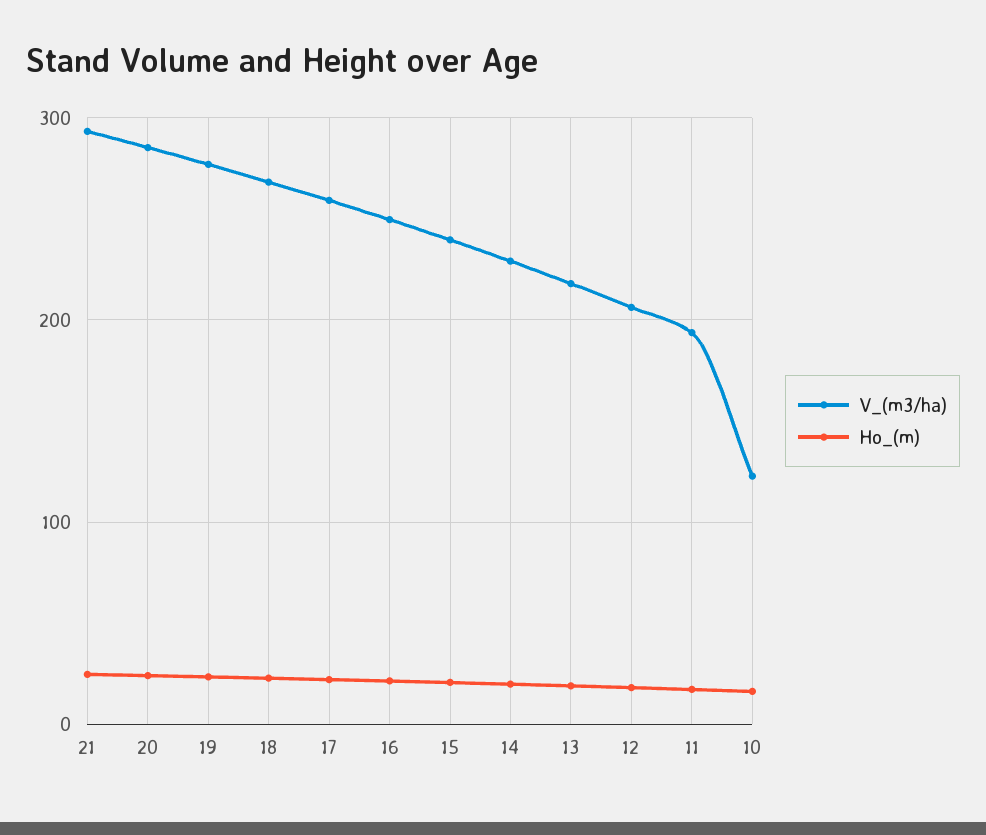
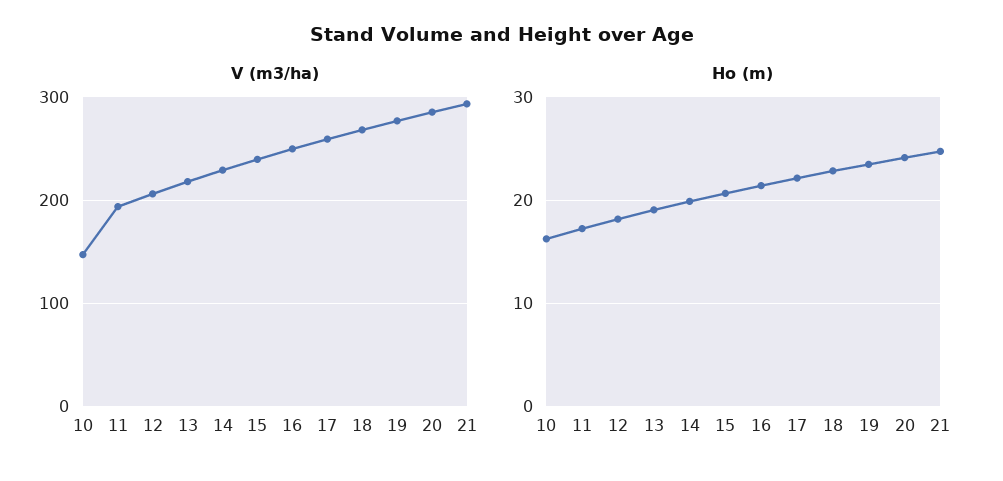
V_(m3/ha), 10: 120 -> 150

